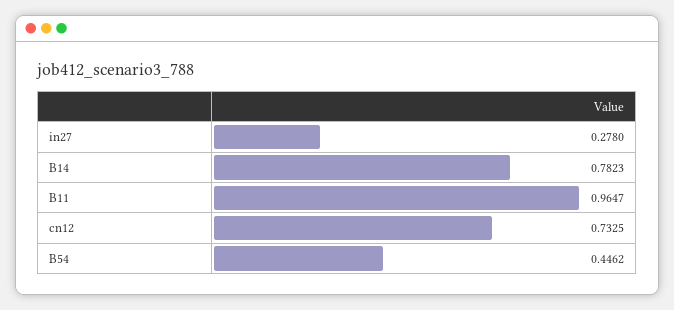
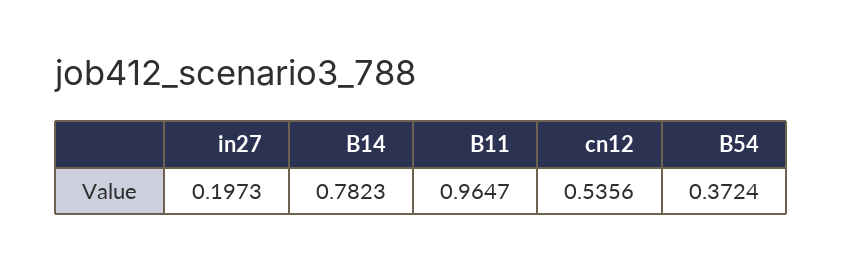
in27: 0.278 -> 0.1973
cn12: 0.7325 -> 0.5356
B54: 0.4462 -> 0.3724

